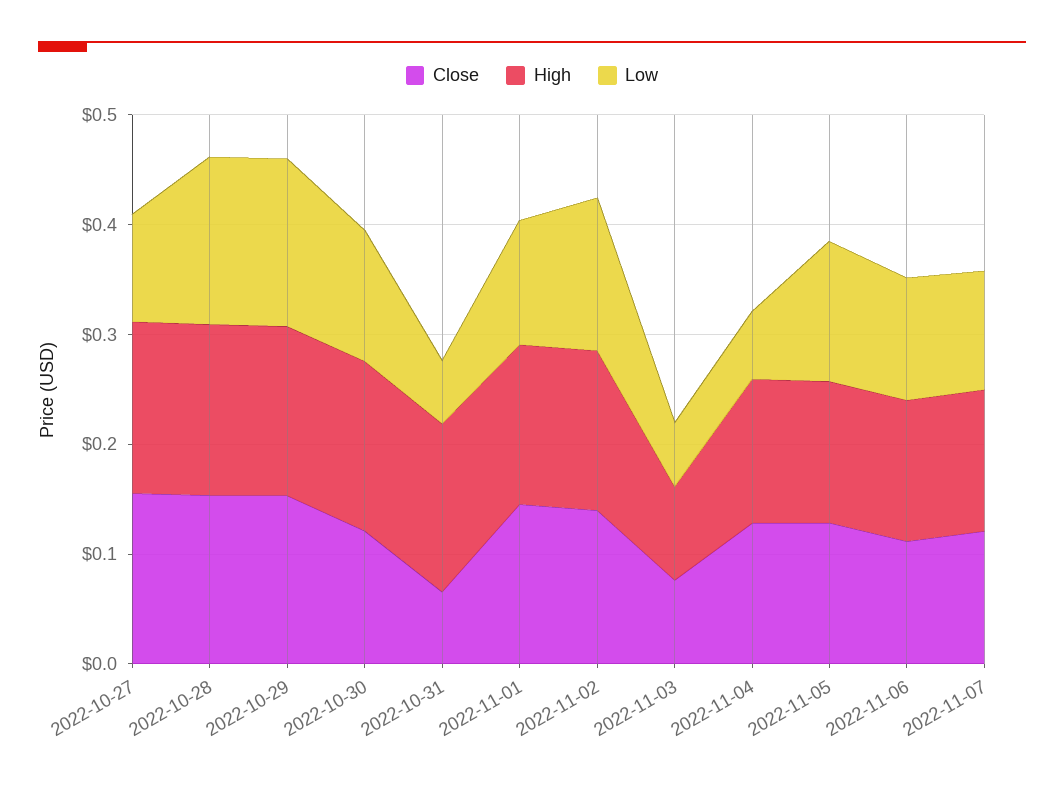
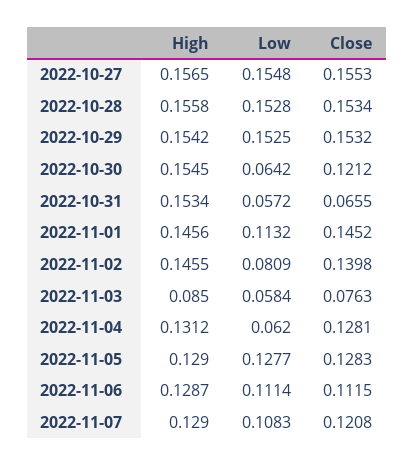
Low, 2022-10-27: 0.1 -> 0.1548
Low, 2022-10-30: 0.12 -> 0.0642
Low, 2022-11-02: 0.14 -> 0.0809

